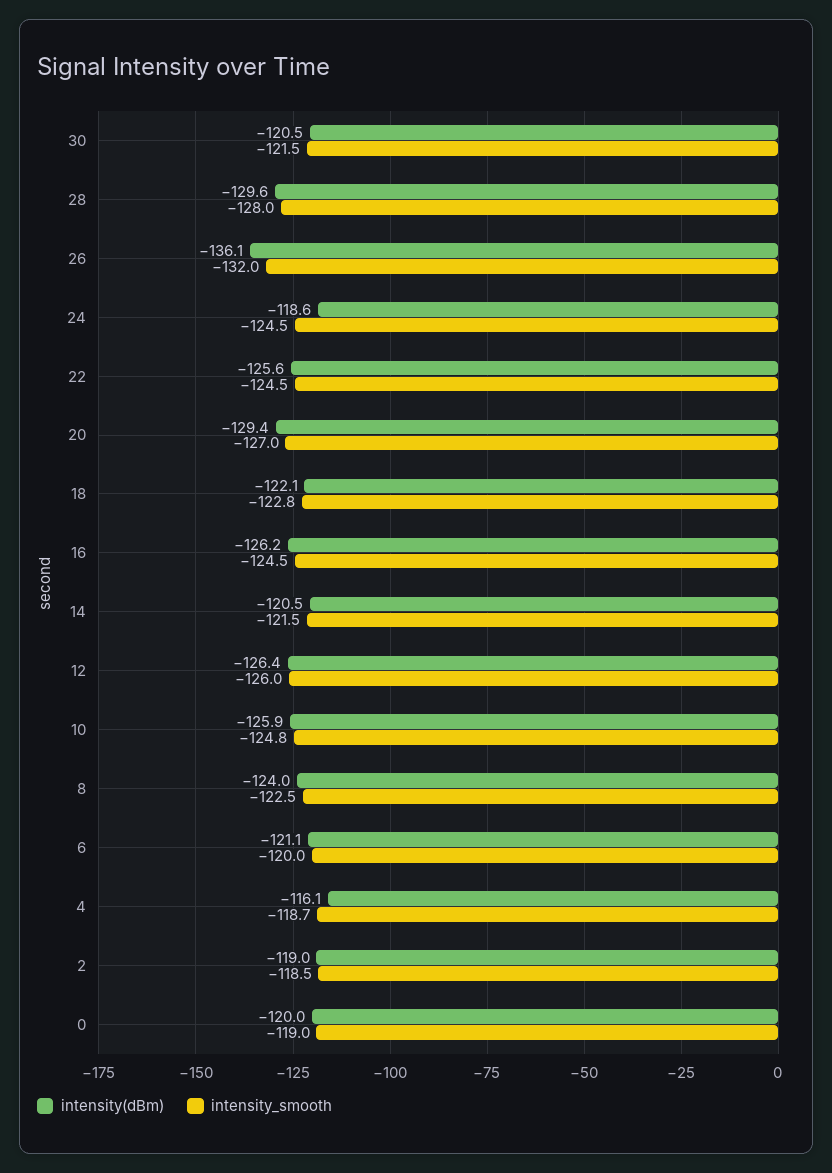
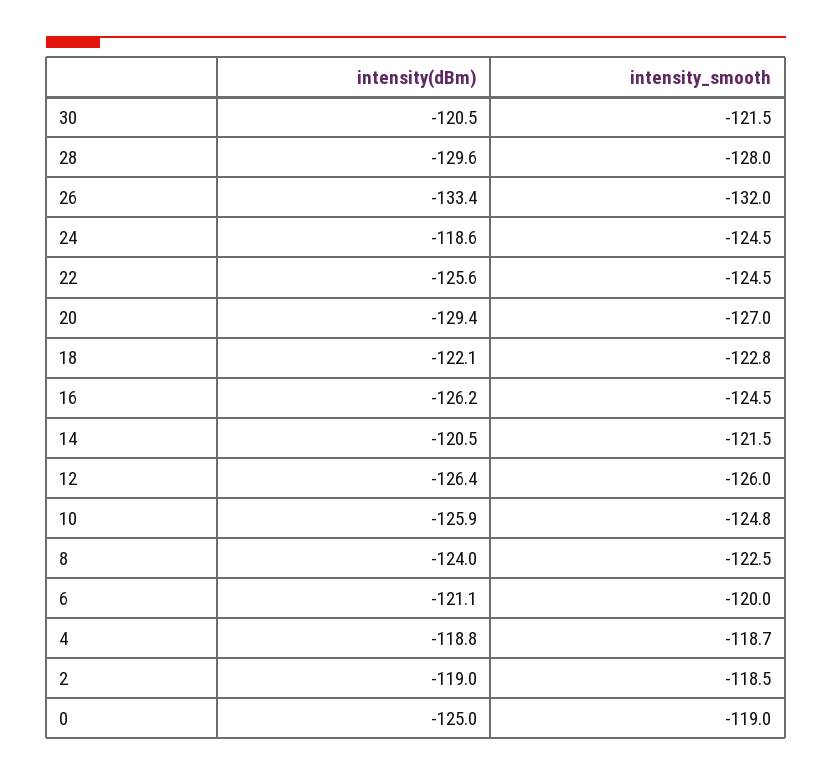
intensity(dBm), 26: -136.1 -> -133.4
intensity(dBm), 4: -116.1 -> -118.8
intensity(dBm), 0: -120 -> -125

